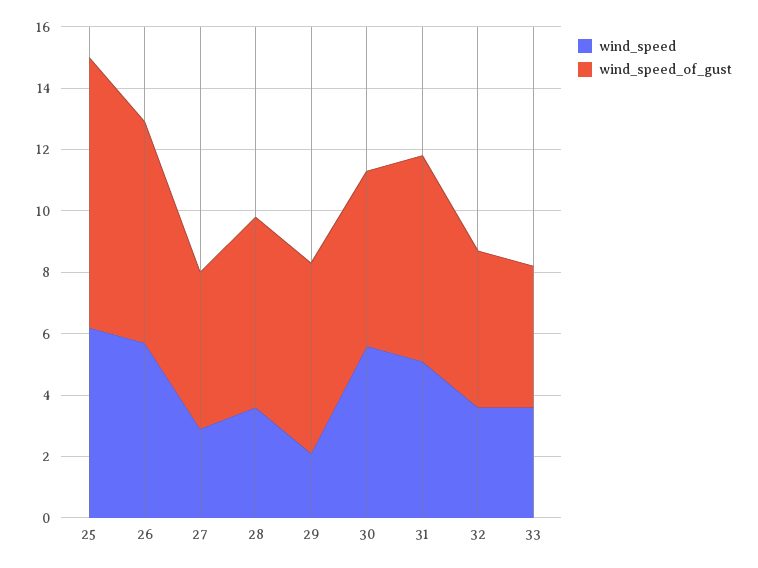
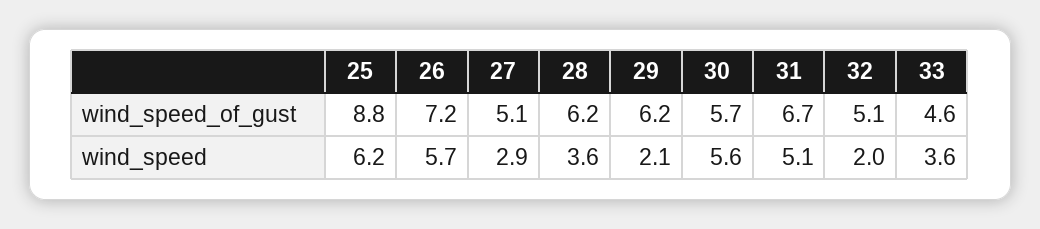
wind_speed, 32: 3.5 -> 2

